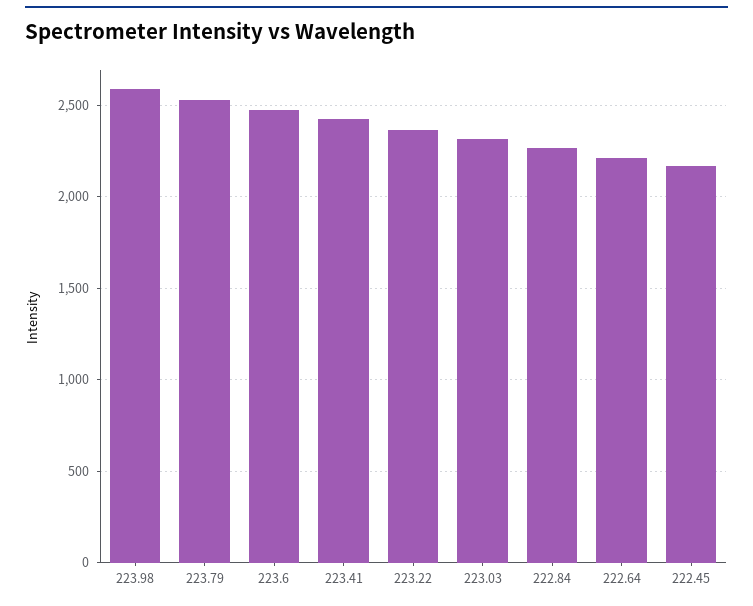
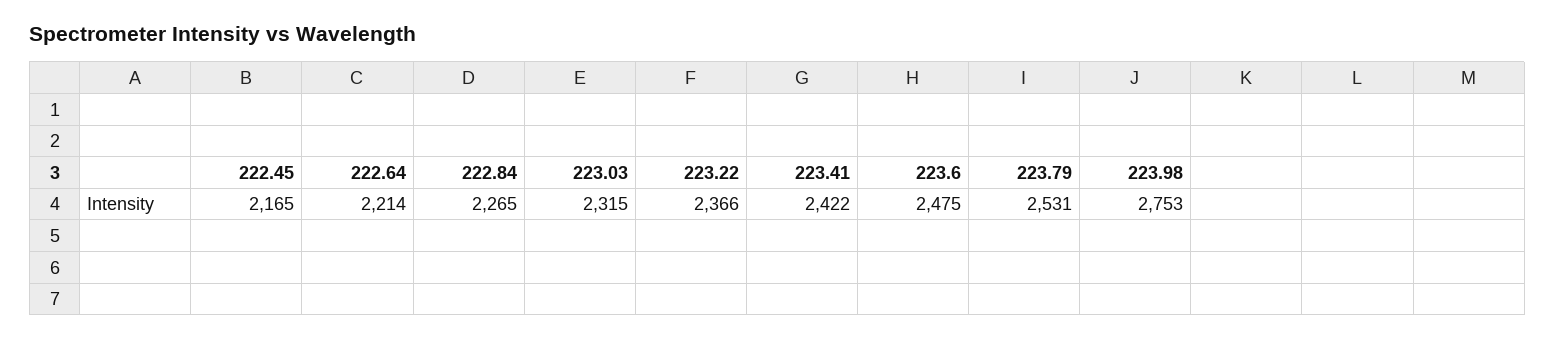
223.98: 2600 -> 2753

